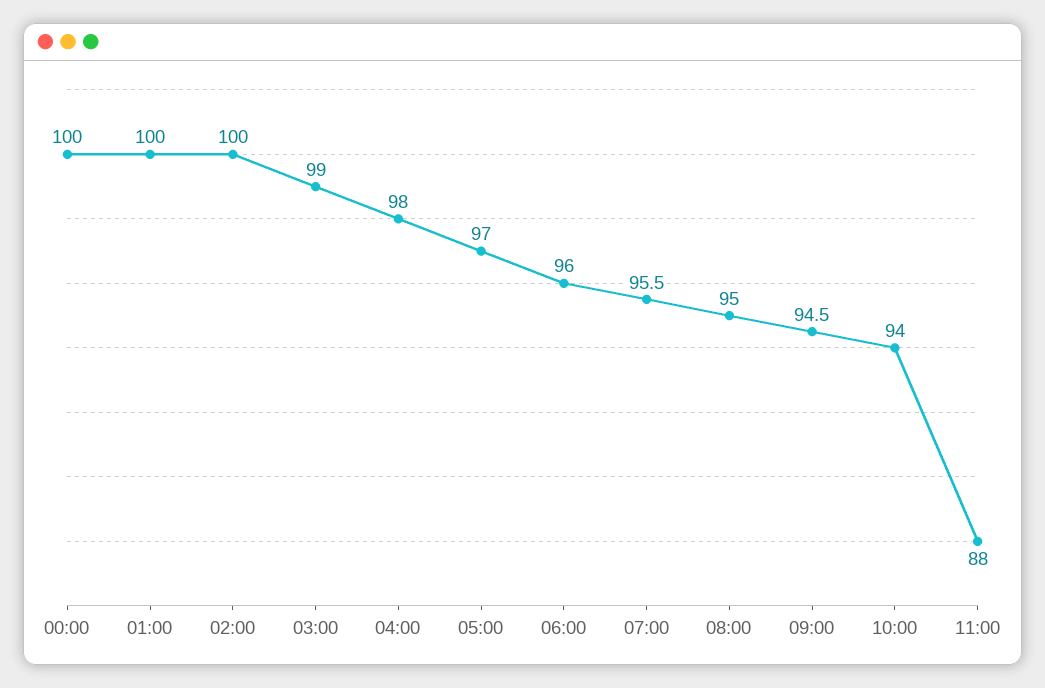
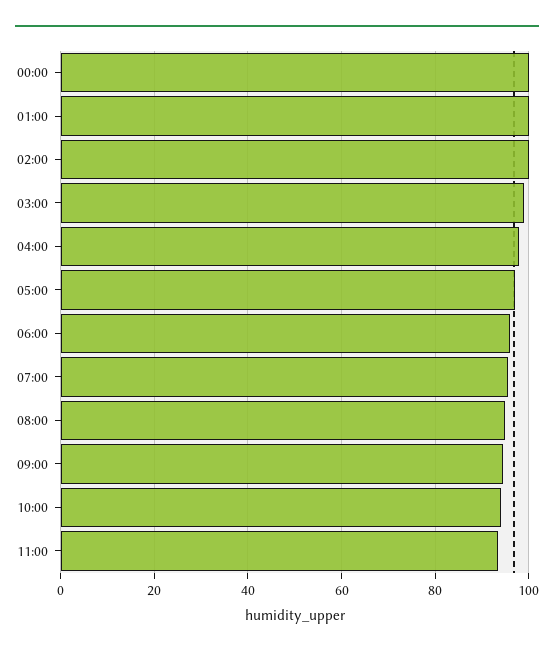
11:00: 88 -> 94

